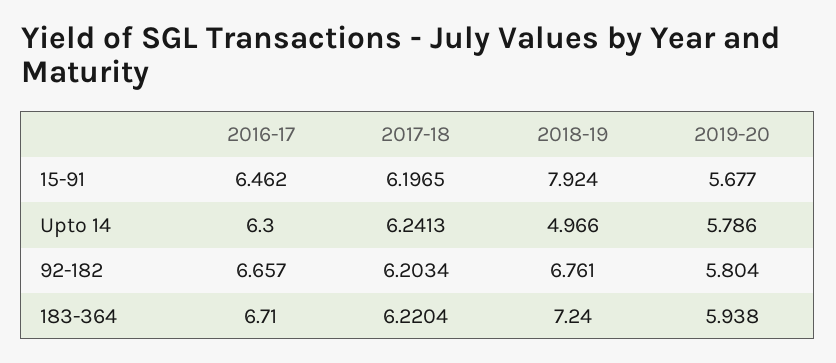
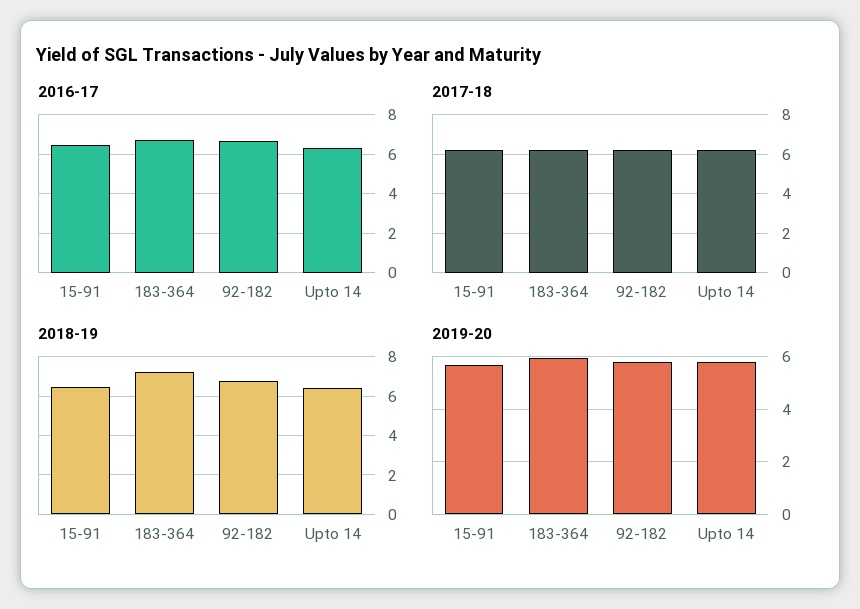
2018-19, 15-91: 7.924 -> 6.5
2018-19, Upto 14: 4.966 -> 6.5

